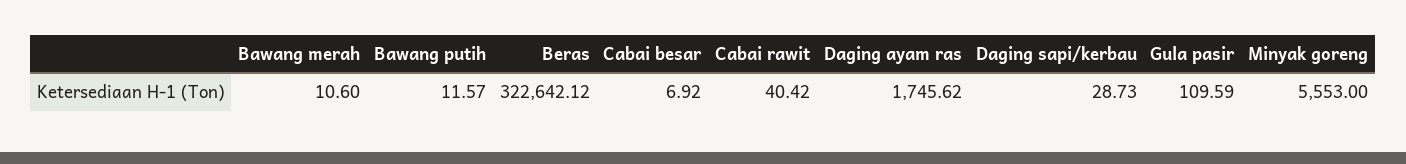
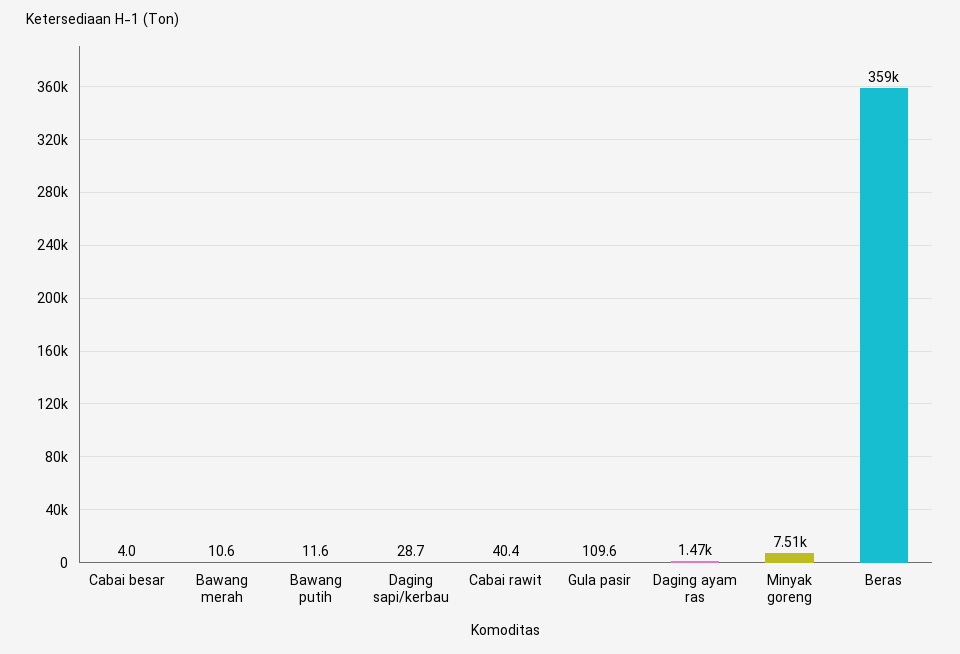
Beras: 322642.12 -> 359000
Cabai besar: 6.92 -> 4
Daging ayam ras: 1745.62 -> 1470
Minyak goreng: 5553 -> 7510

